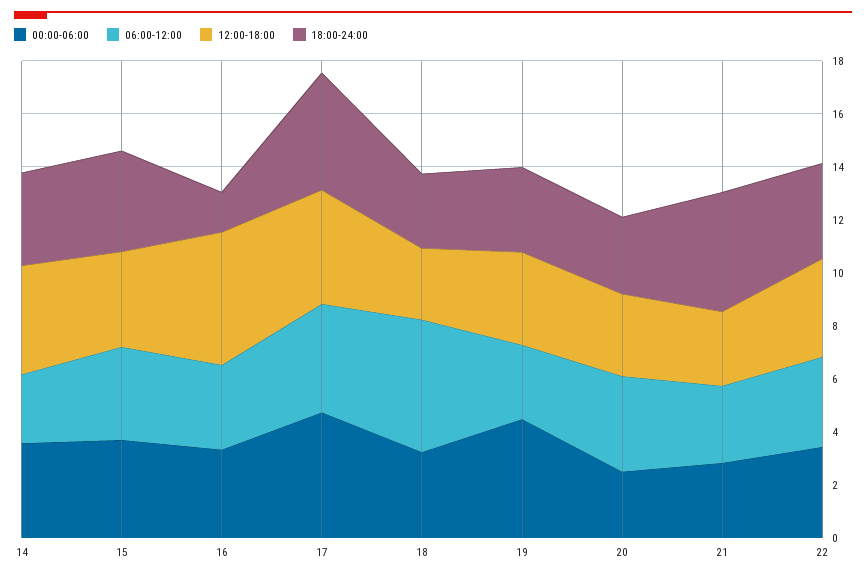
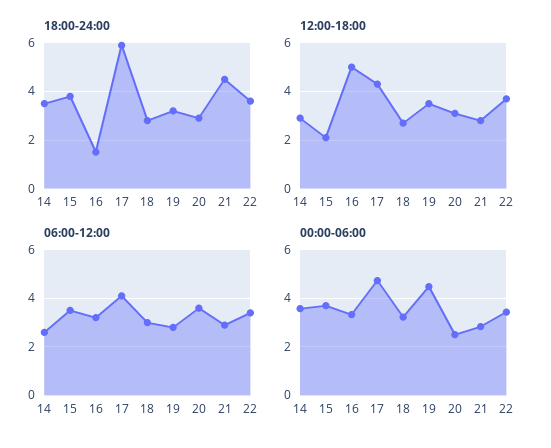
12:00-18:00, 14: 4 -> 3
12:00-18:00, 15: 3.5 -> 2
18:00-24:00, 17: 4.5 -> 6
06:00-12:00, 18: 5 -> 3

